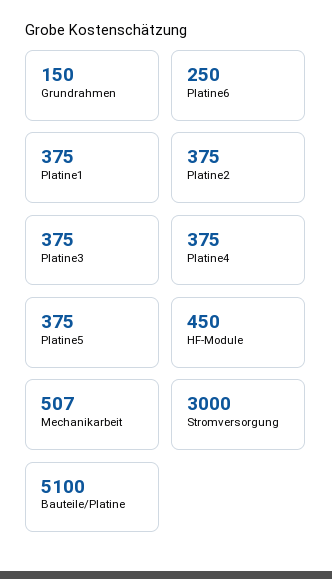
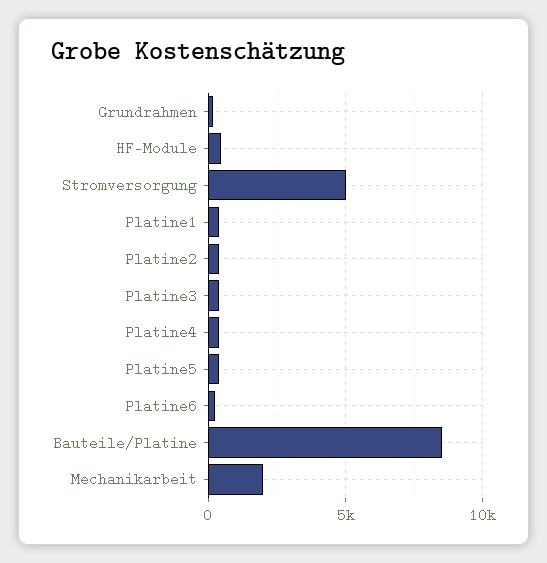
Mechanikarbeit: 507 -> 2000
Stromversorgung: 3000 -> 5000
Bauteile/Platine: 5100 -> 8500

